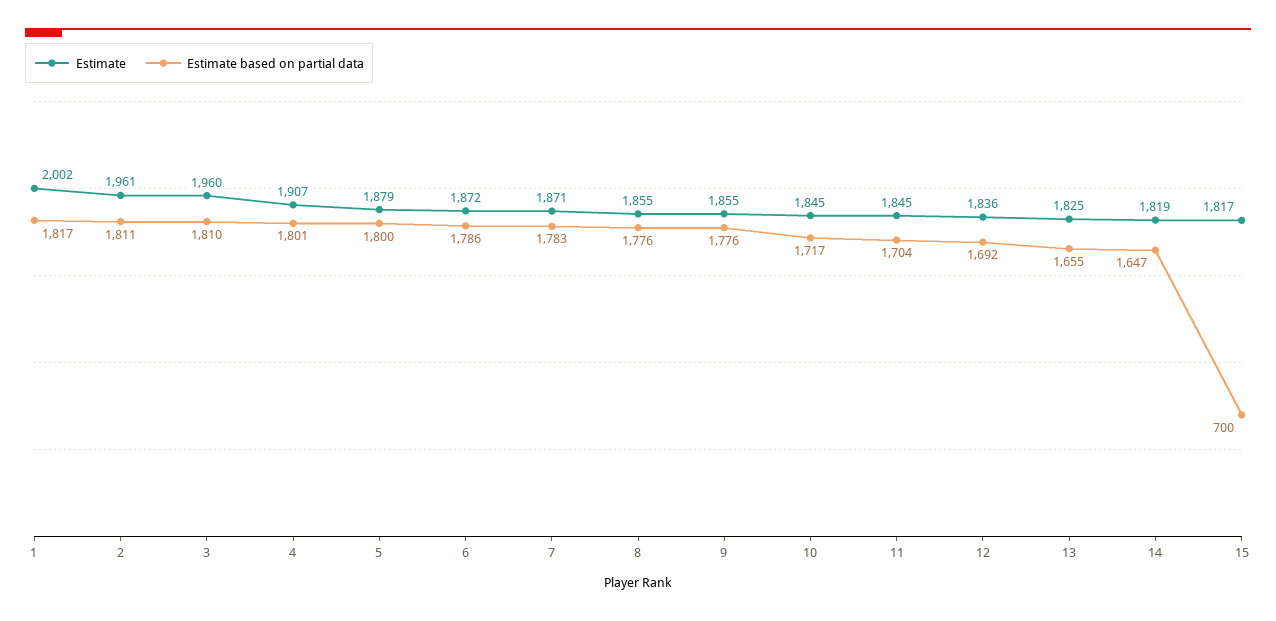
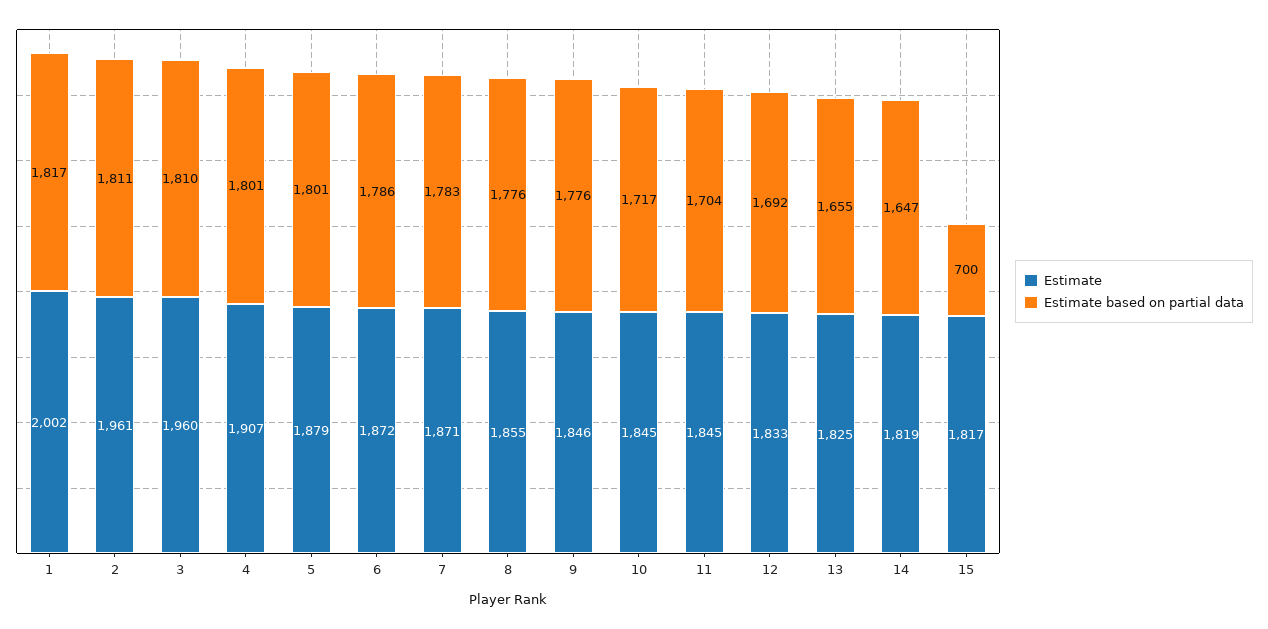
Estimate based on partial data, 5: 1800 -> 1801
Estimate, 9: 1855 -> 1846
Estimate, 12: 1836 -> 1833

